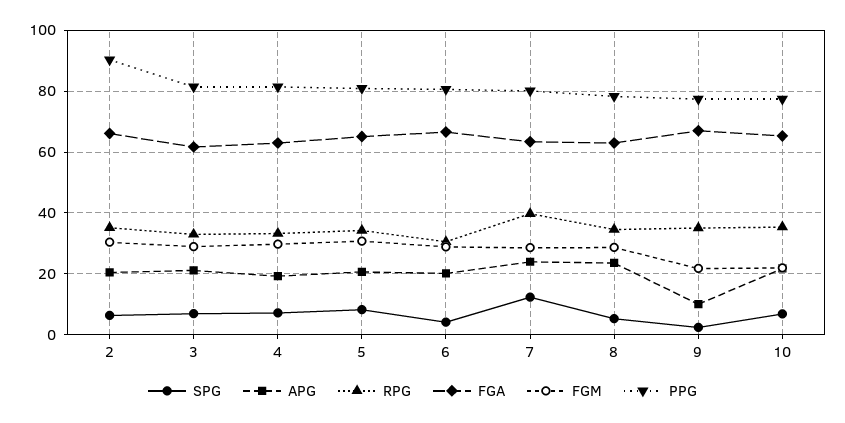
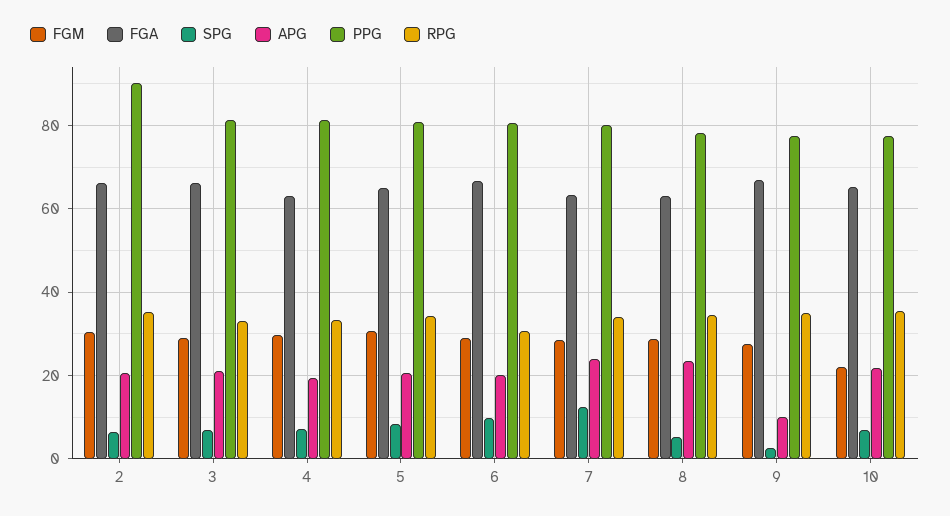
FGA, 3: 62 -> 66
SPG, 6: 4 -> 10
RPG, 7: 40 -> 34
FGM, 9: 22 -> 28

